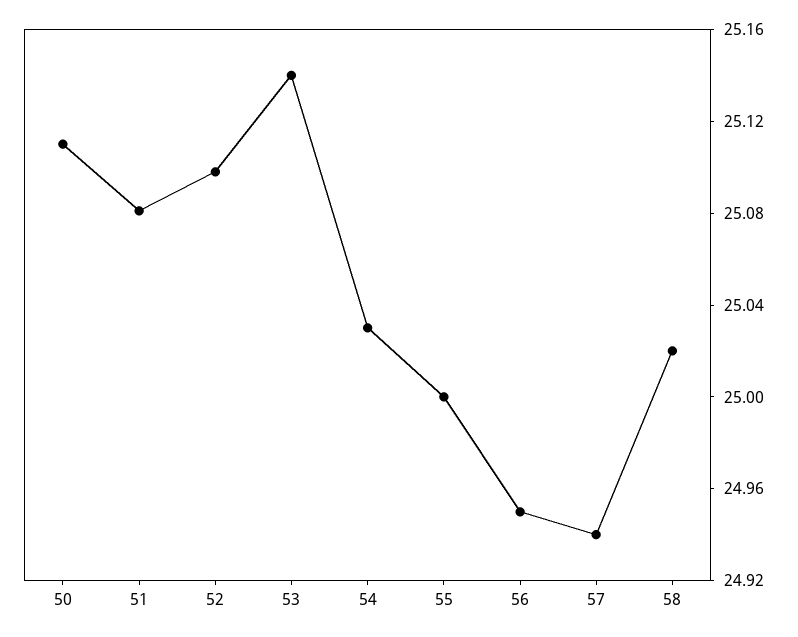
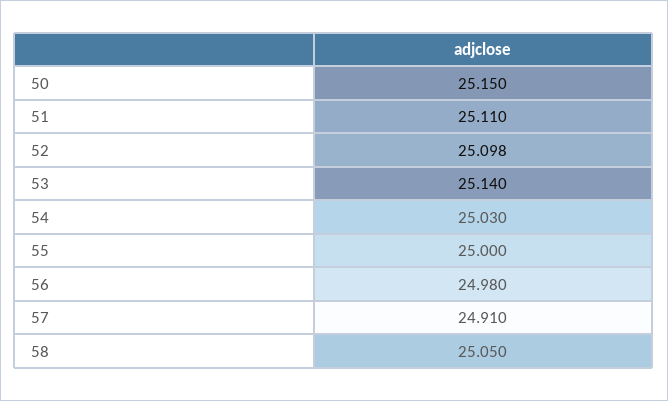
50: 25.11 -> 25.15
51: 25.08 -> 25.11
56: 24.95 -> 24.98
57: 24.94 -> 24.91
58: 25.02 -> 25.05

